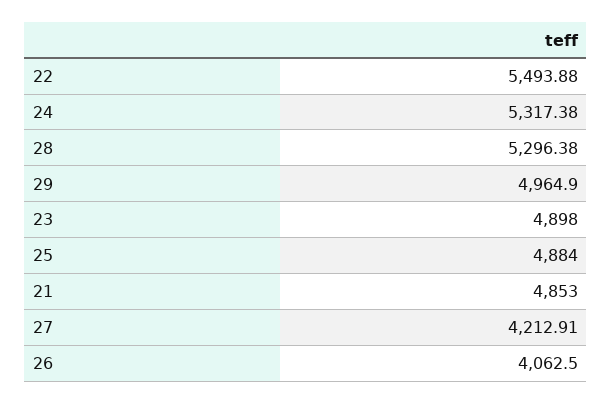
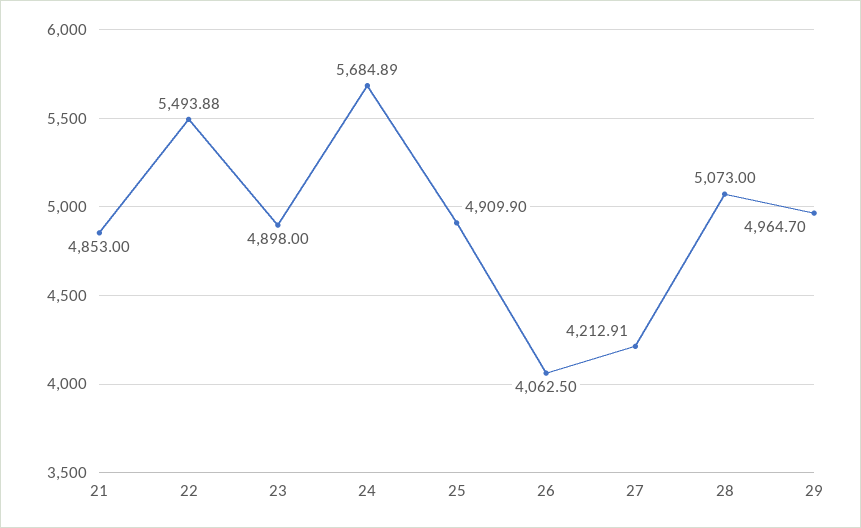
24: 5317.38 -> 5684.89
28: 5296.38 -> 5073
29: 4964.9 -> 4964.7
25: 4884 -> 4909.9

